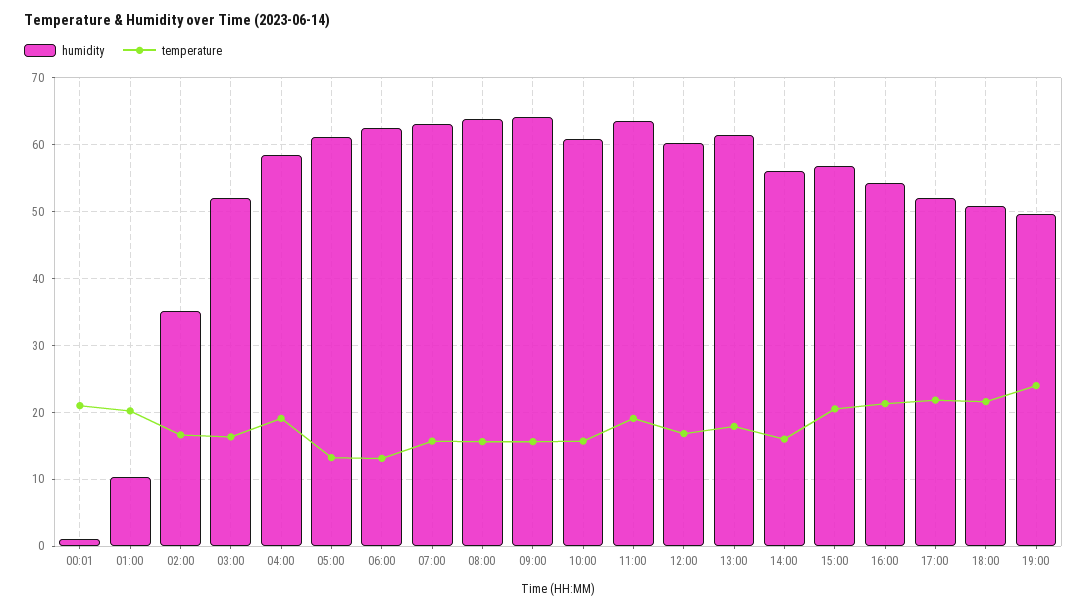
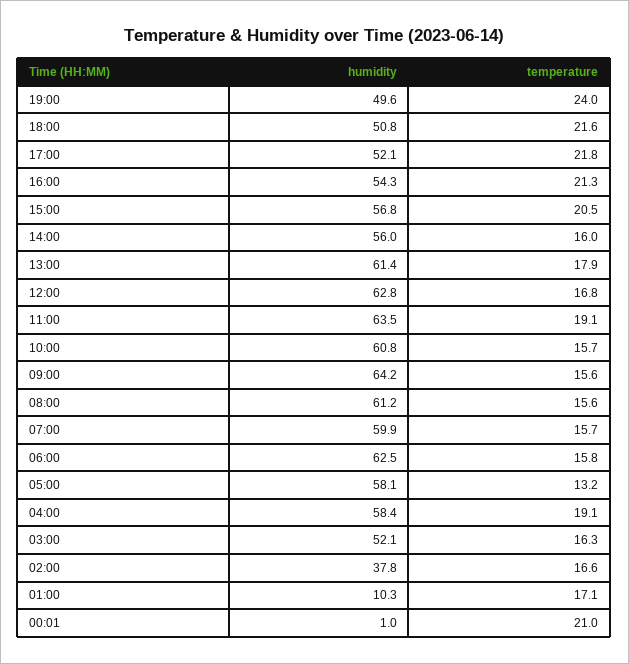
temperature, 01:00: 20 -> 17.1
humidity, 02:00: 35 -> 37.8
humidity, 05:00: 61 -> 58.1
temperature, 06:00: 13 -> 15.8
humidity, 07:00: 63 -> 59.9
humidity, 08:00: 64 -> 61.2
humidity, 12:00: 60 -> 62.8

